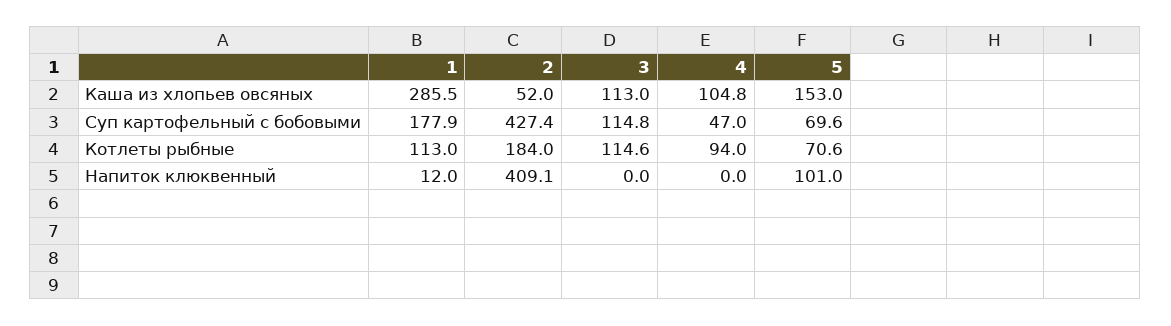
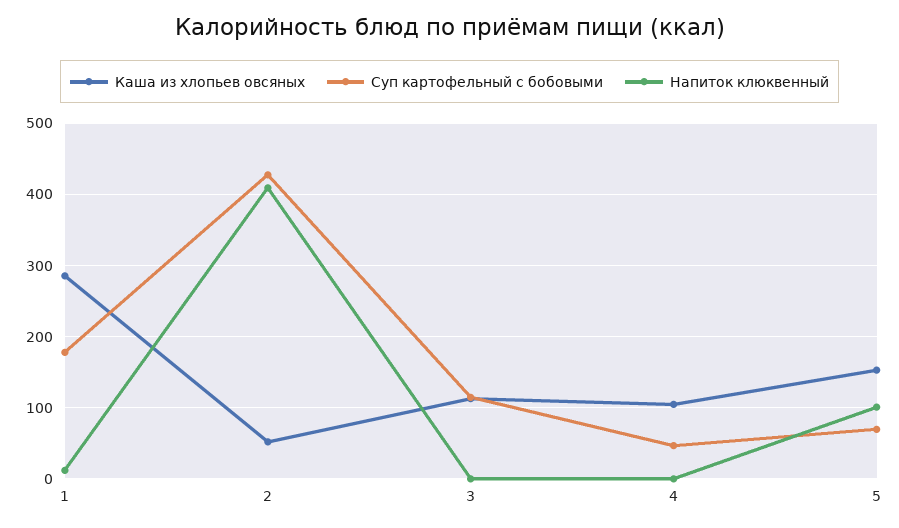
Котлеты рыбные, 1: 113 -> none
Котлеты рыбные, 2: 184 -> none
Котлеты рыбные, 3: 114.6 -> none
Котлеты рыбные, 4: 94 -> none
Котлеты рыбные, 5: 70.6 -> none

